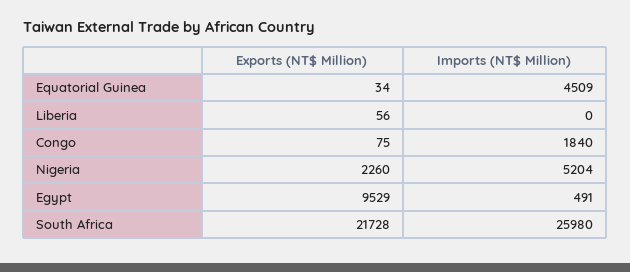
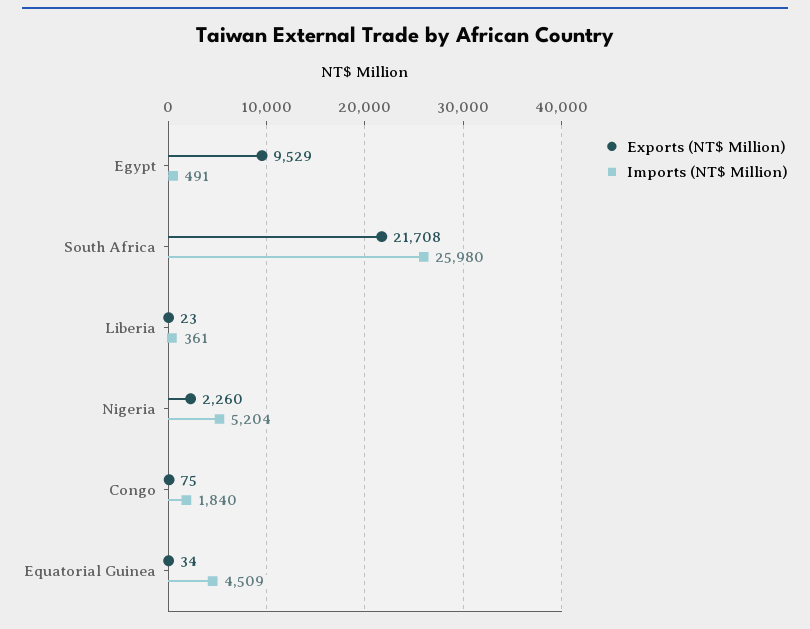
Exports (NT$ Million), Liberia: 56 -> 23
Imports (NT$ Million), Liberia: 0 -> 361
Exports (NT$ Million), South Africa: 21728 -> 21708

